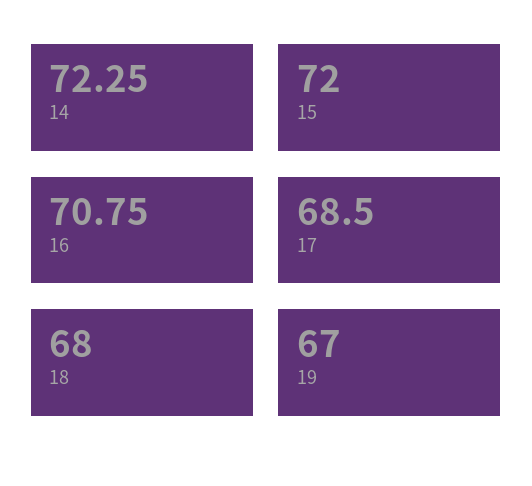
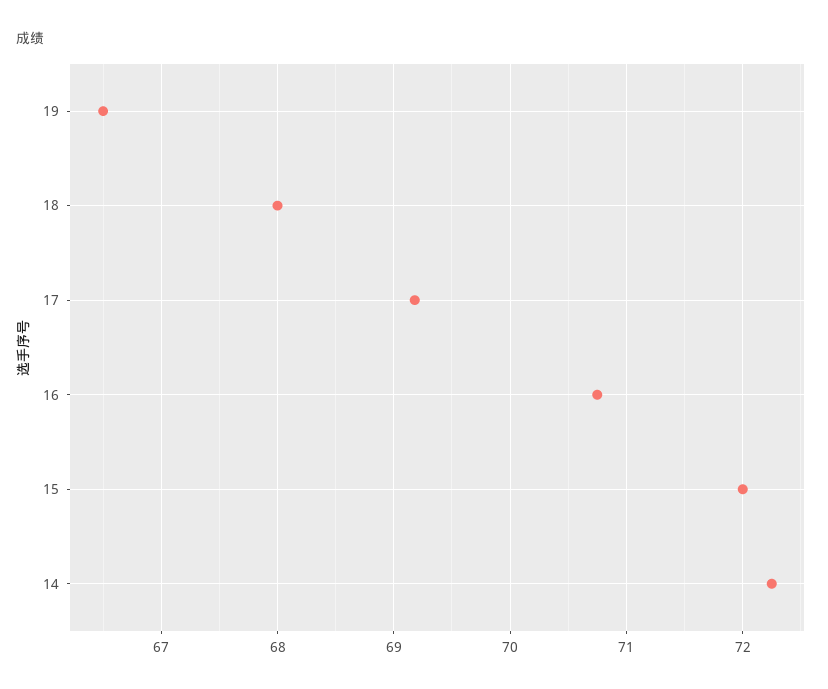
17: 68.5 -> 69.2
19: 67 -> 66.5

